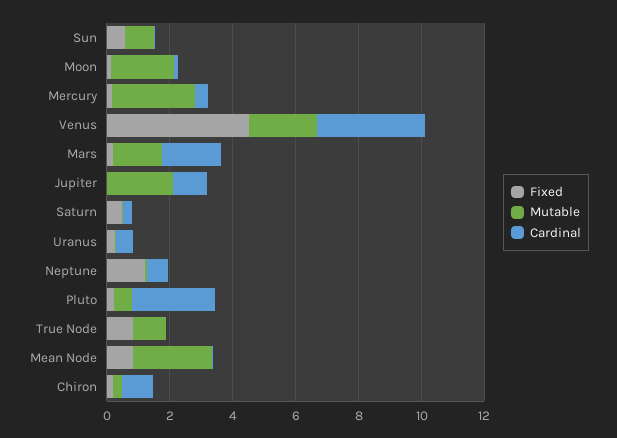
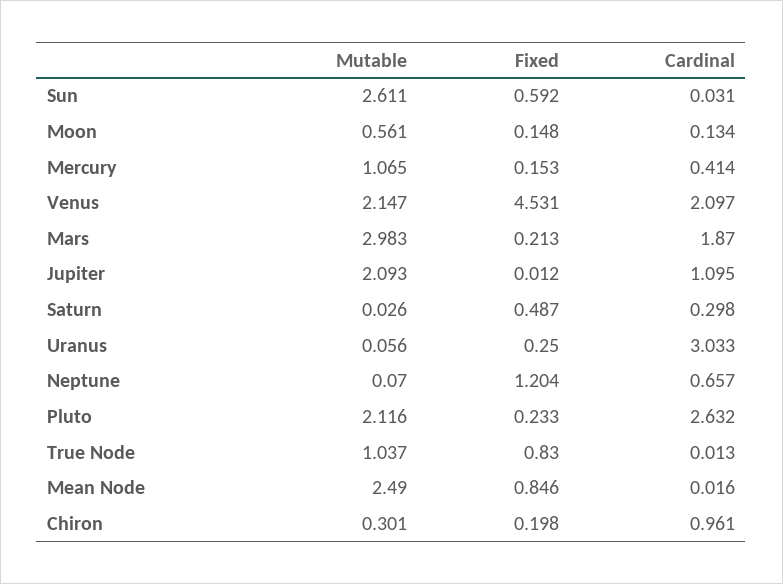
Mutable, Sun: 1 -> 2.611
Mutable, Moon: 2 -> 0.561
Mutable, Mercury: 2.5 -> 1.065
Cardinal, Venus: 3.5 -> 2.097
Mutable, Mars: 1.5 -> 2.983
Cardinal, Uranus: 0.5 -> 3.033
Mutable, Pluto: 0.5 -> 2.116

